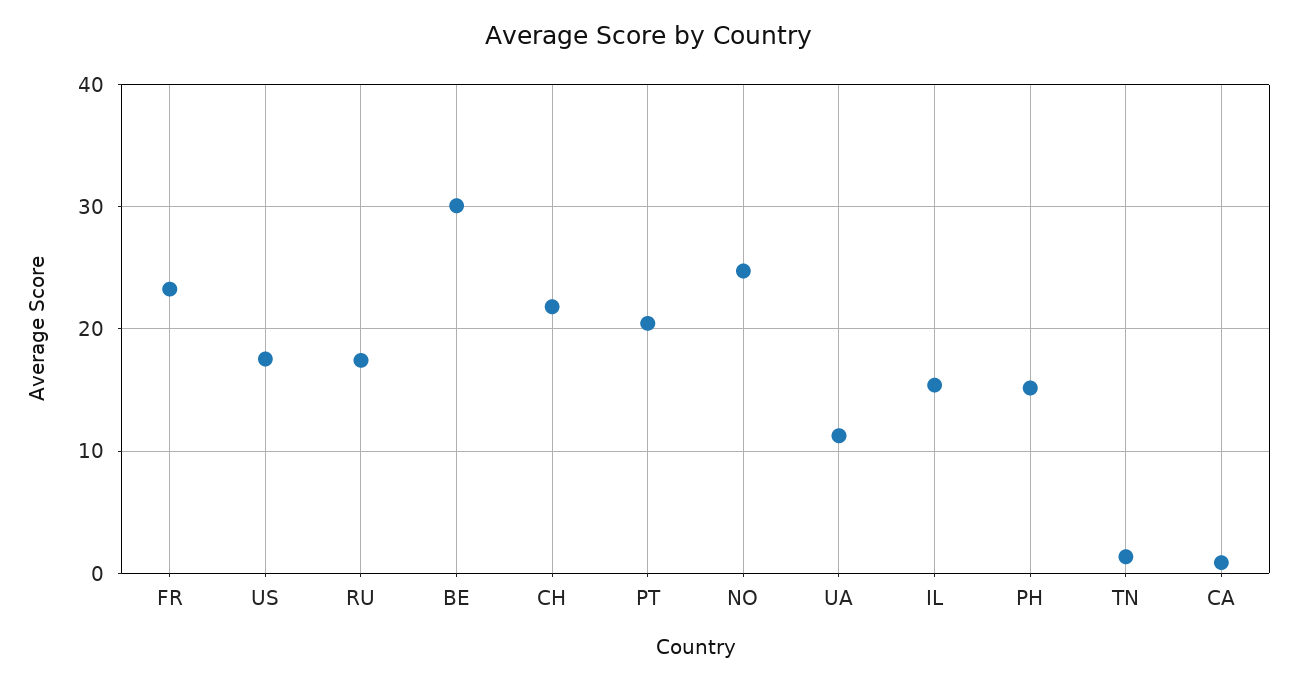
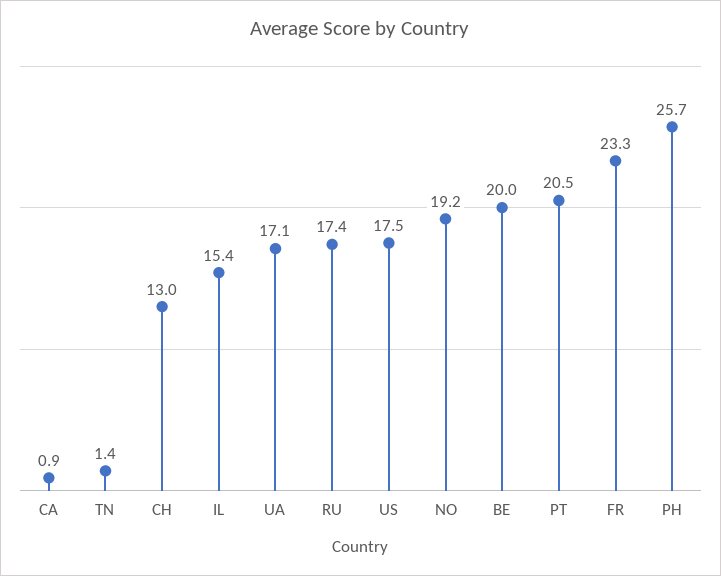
BE: 30 -> 20
CH: 22 -> 13
NO: 25 -> 19.2
UA: 11 -> 17.1
PH: 15 -> 25.7

